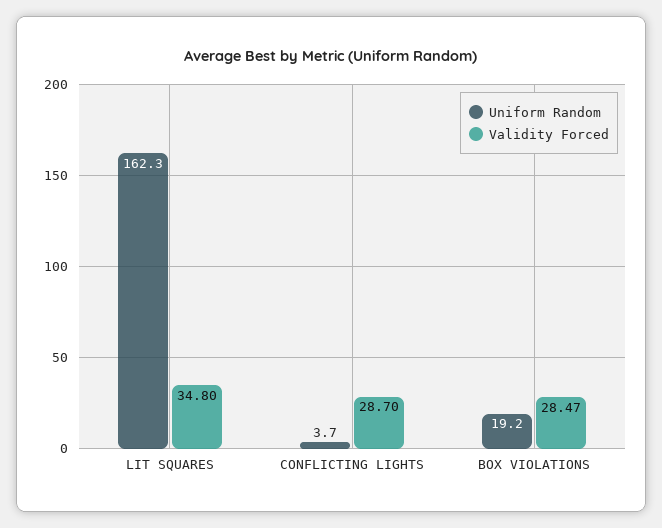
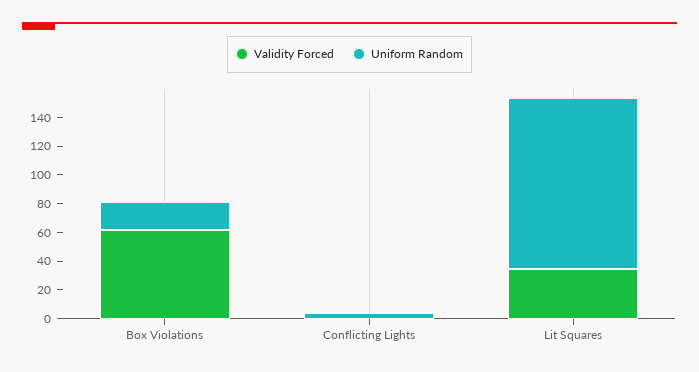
Uniform Random, LIT SQUARES: 162.3 -> 120
Validity Forced, CONFLICTING LIGHTS: 28.7 -> 0
Validity Forced, BOX VIOLATIONS: 28.47 -> 60

